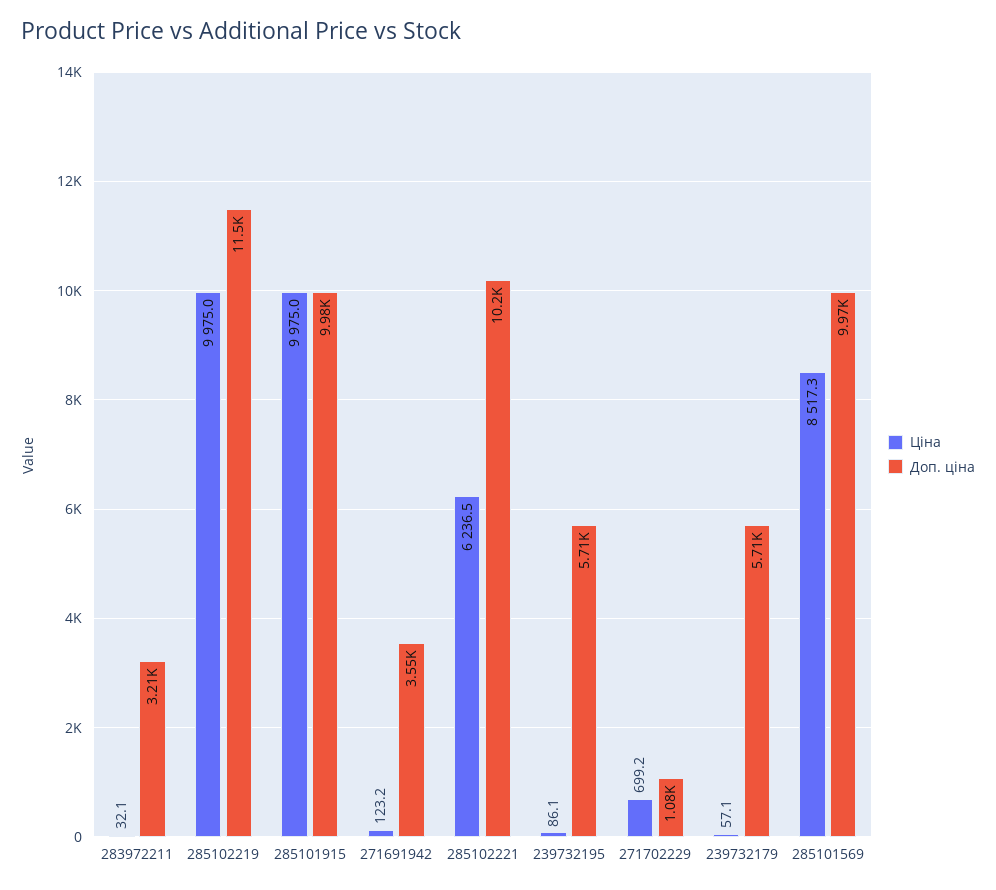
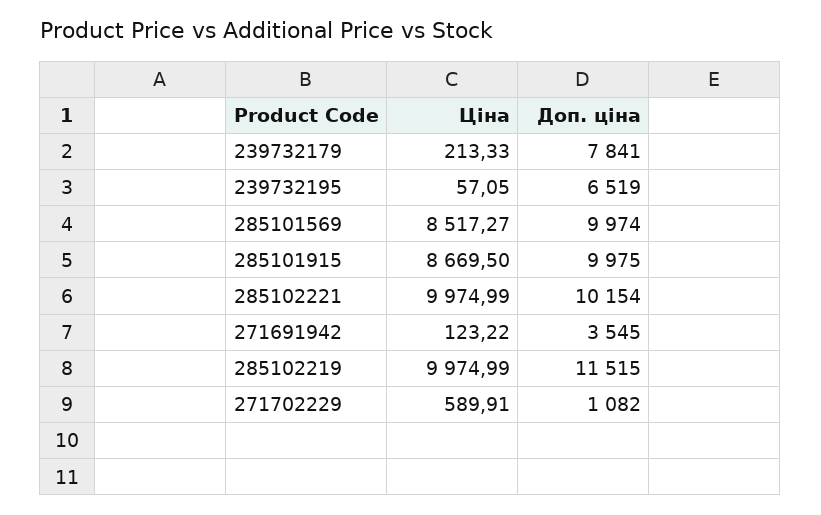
Ціна, 283972211: 32.1 -> none
Доп. ціна, 283972211: 3210 -> none
Ціна, 285101915: 9975 -> 8669.5
Ціна, 285102221: 6236.5 -> 9974.99
Ціна, 239732195: 86.1 -> 57.05
Доп. ціна, 239732195: 5710 -> 6519
Ціна, 271702229: 699.2 -> 589.91
Ціна, 239732179: 57.1 -> 213.33
Доп. ціна, 239732179: 5710 -> 7841

